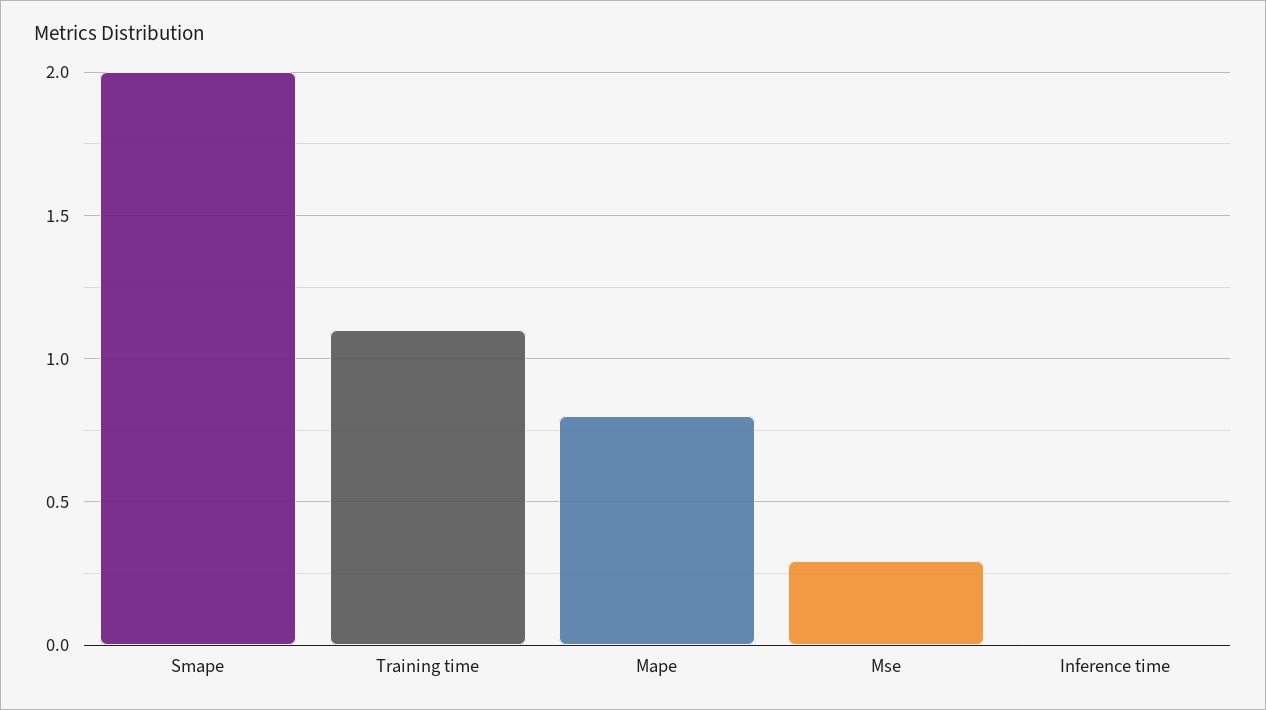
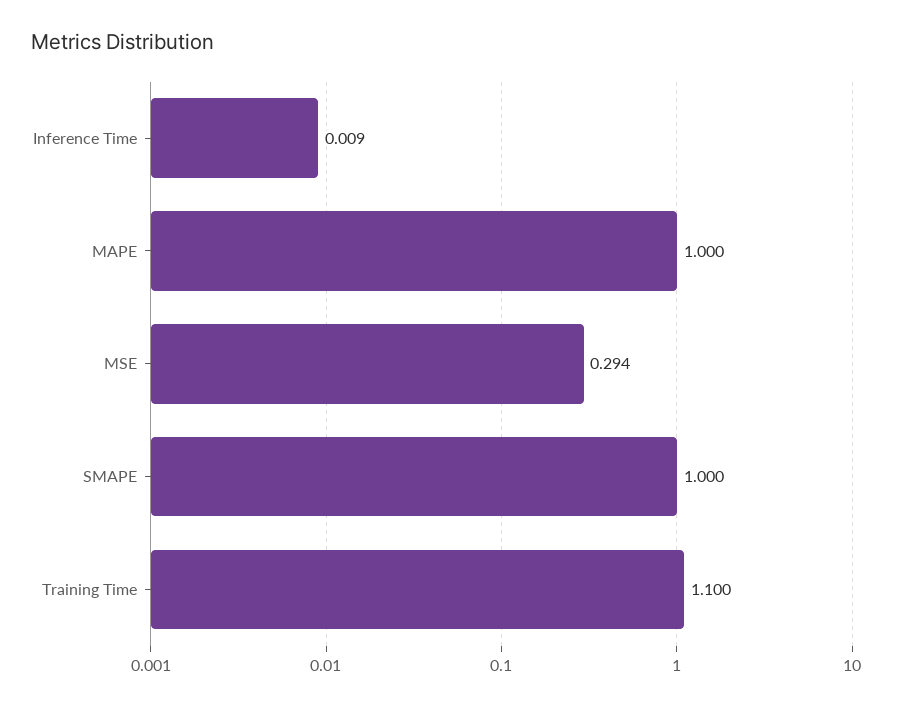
Smape: 2 -> 1
Mape: 0.8 -> 1

